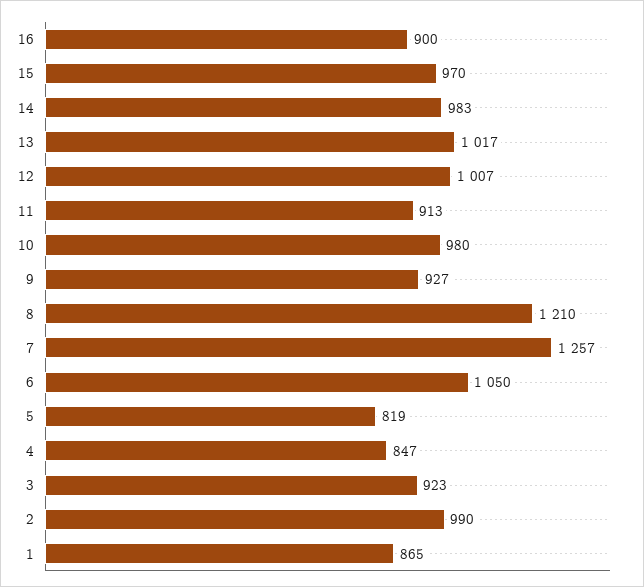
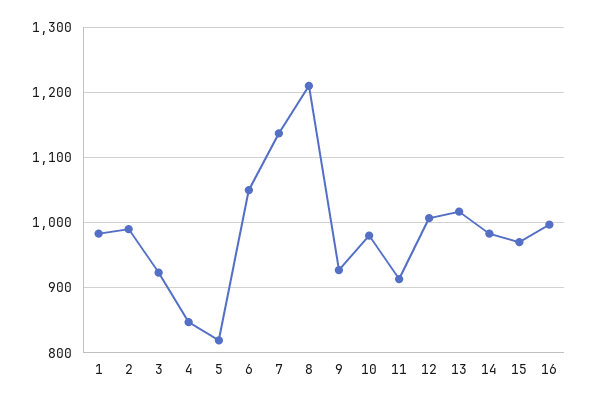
16: 900 -> 1000
7: 1257 -> 1140
1: 865 -> 980

